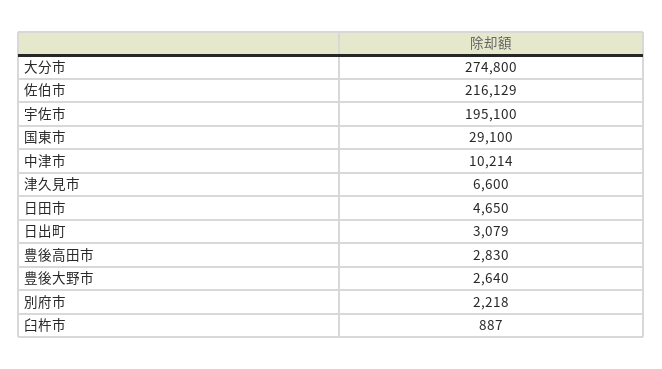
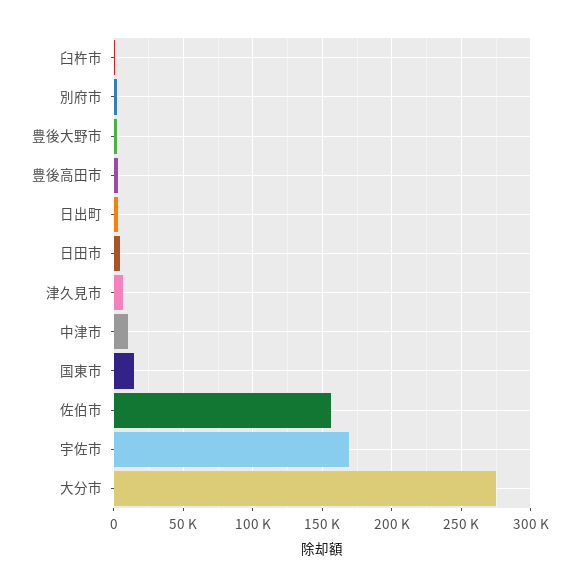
佐伯市: 216129 -> 155000
宇佐市: 195100 -> 170000
国東市: 29100 -> 15000

